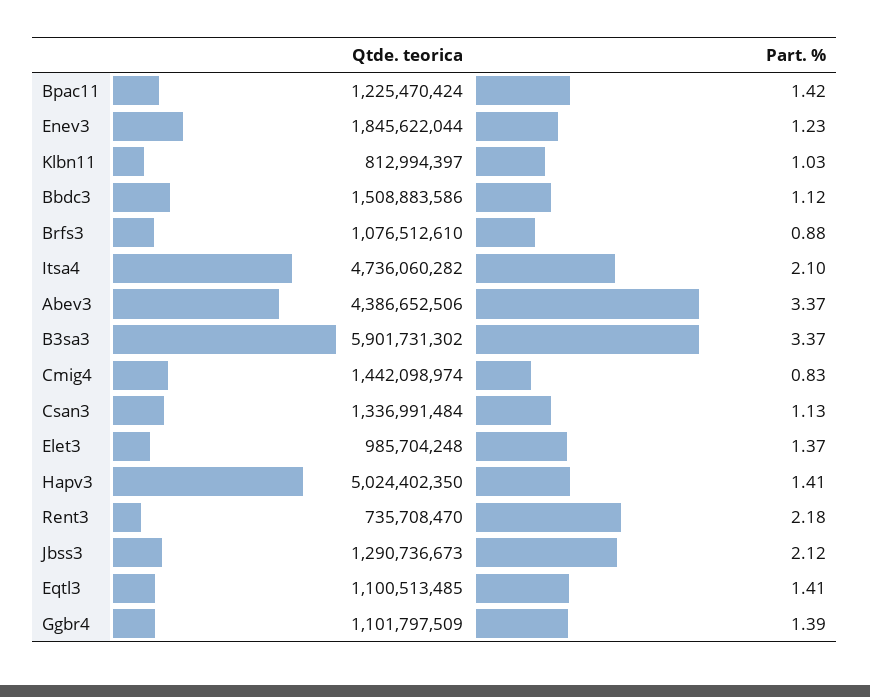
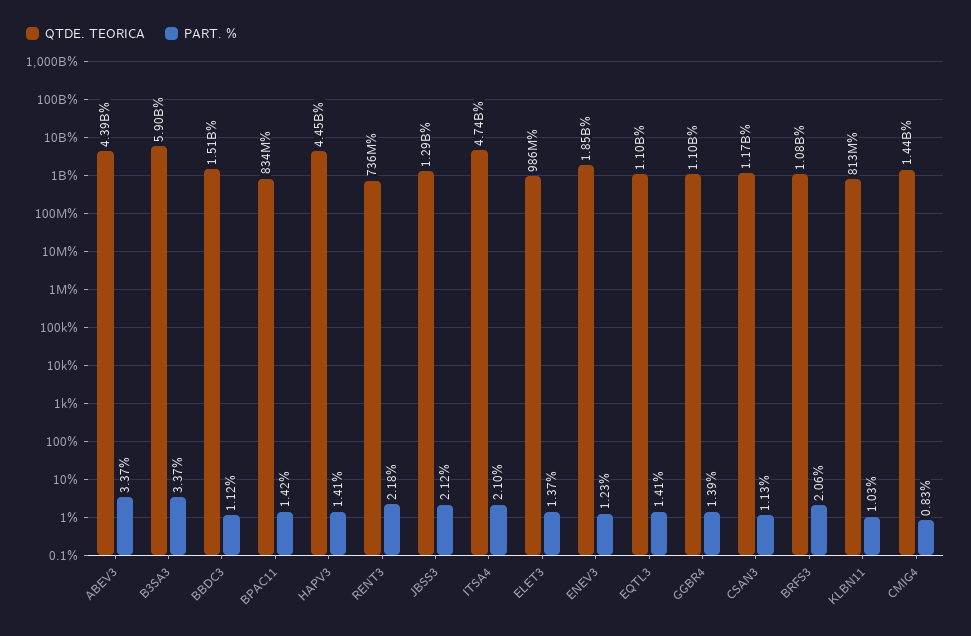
Qtde. teorica, Bpac11: 1225470424 -> 834000000
Part. %, Brfs3: 0.88 -> 2.06
Qtde. teorica, Csan3: 1336991484 -> 1170000000
Qtde. teorica, Hapv3: 5024402350 -> 4450000000

